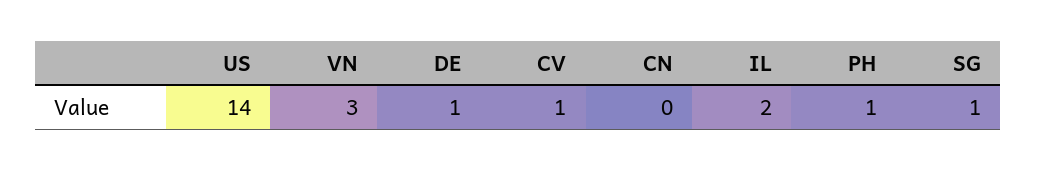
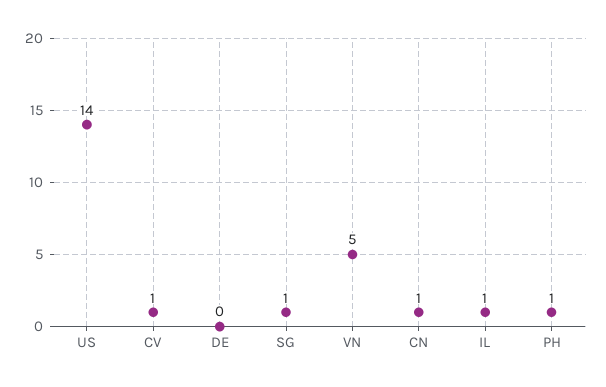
VN: 3 -> 5
DE: 1 -> 0
CN: 0 -> 1
IL: 2 -> 1

